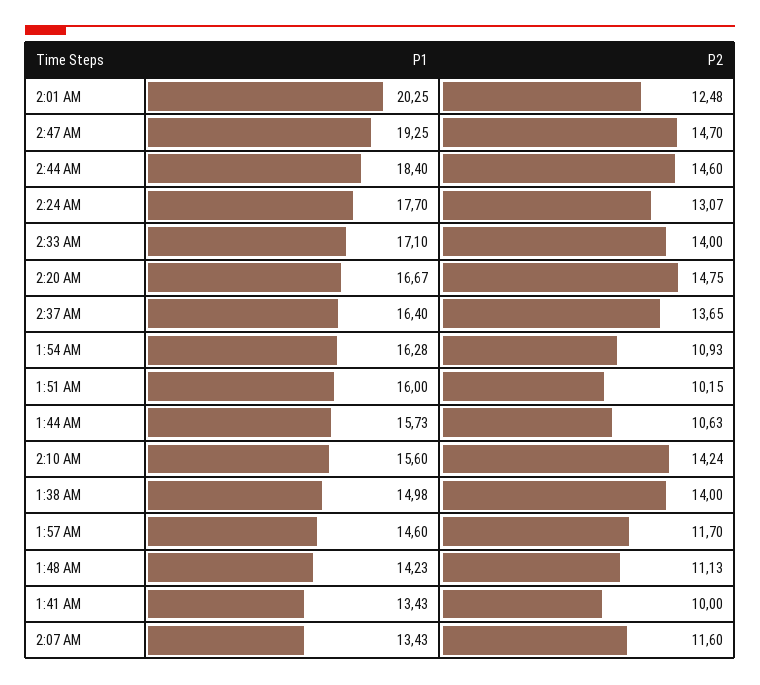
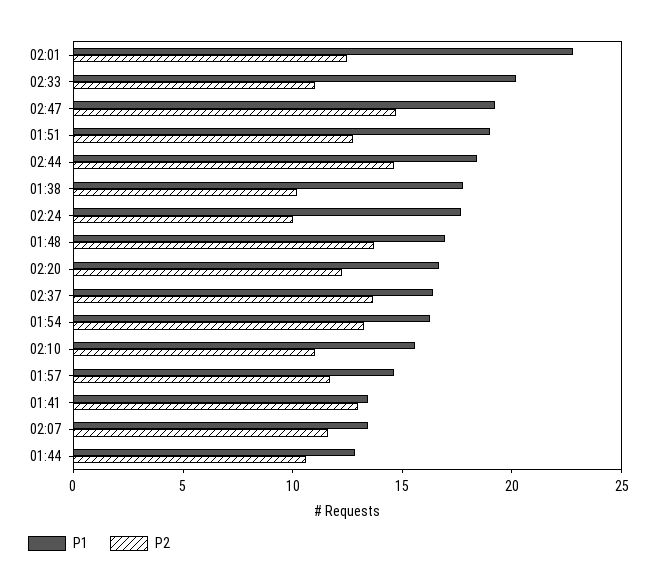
P1, 2:01 AM: 20.25 -> 23
P2, 2:24 AM: 13.07 -> 10
P1, 2:33 AM: 17.1 -> 20
P2, 2:33 AM: 14 -> 11
P2, 2:20 AM: 14.75 -> 12
P2, 1:54 AM: 10.93 -> 13
P1, 1:51 AM: 16 -> 19
P2, 1:51 AM: 10.15 -> 13
P1, 1:44 AM: 15.73 -> 13
P2, 2:10 AM: 14.24 -> 11
P1, 1:38 AM: 14.98 -> 18
P2, 1:38 AM: 14 -> 10
P1, 1:48 AM: 14.23 -> 17
P2, 1:48 AM: 11.13 -> 14
P2, 1:41 AM: 10 -> 13

